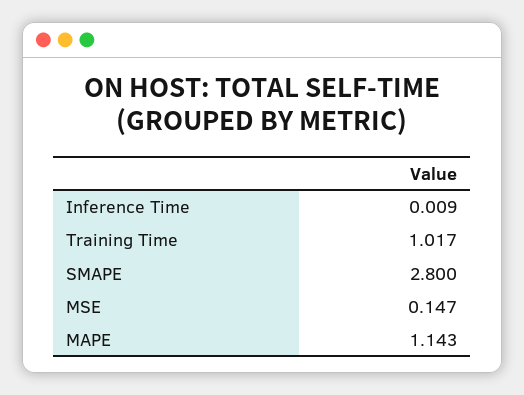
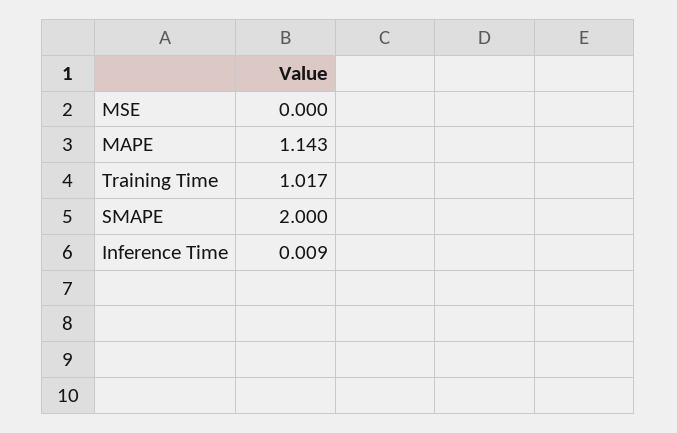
SMAPE: 2.8 -> 2
MSE: 0.147 -> 0

